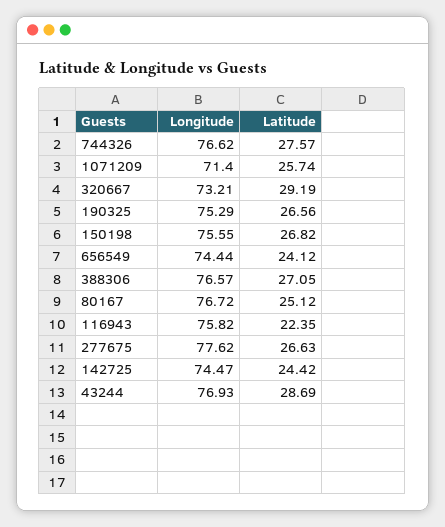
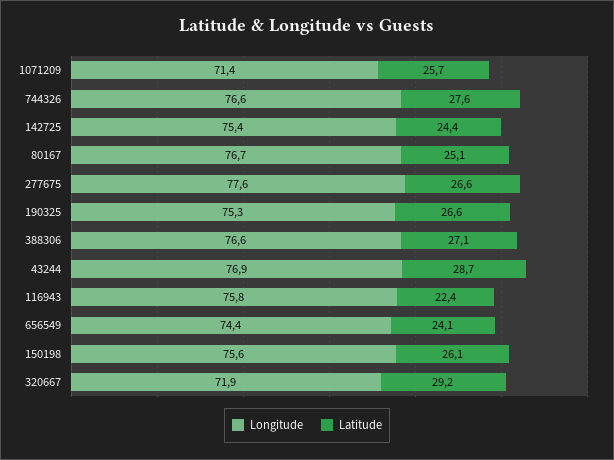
Longitude, 320667: 73.21 -> 71.9
Latitude, 150198: 26.82 -> 26.1
Longitude, 142725: 74.47 -> 75.4

